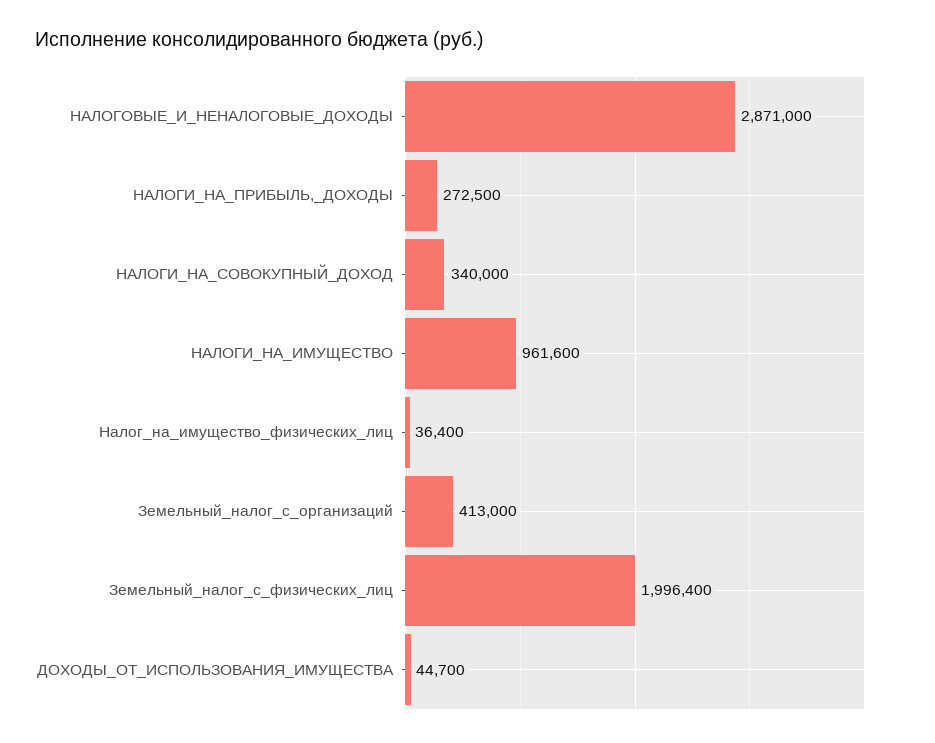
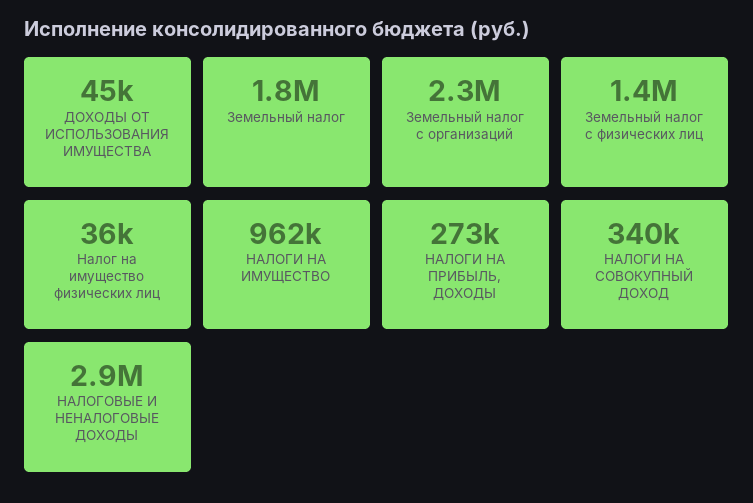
Земельный_налог_с_организаций: 413000 -> 2300000
Земельный_налог_с_физических_лиц: 1996400 -> 1400000
Земельный налог: none -> 1800000

